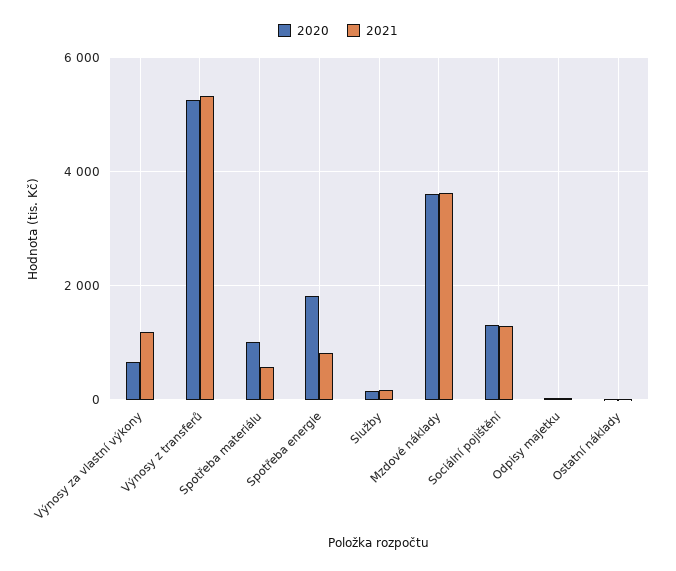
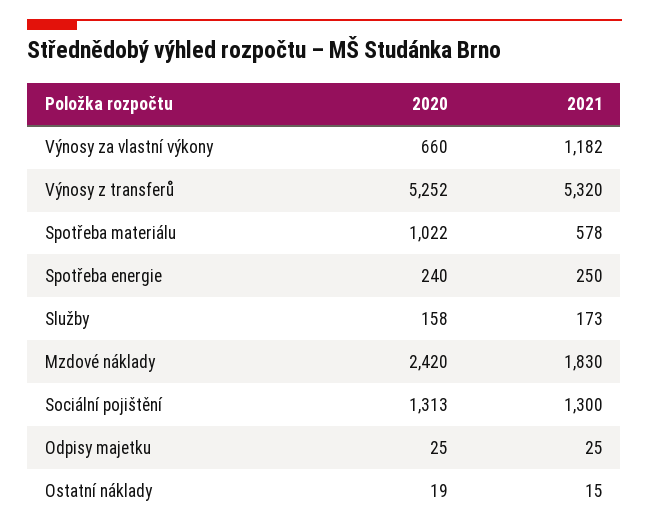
2020, Spotřeba energie: 1800 -> 240
2021, Spotřeba energie: 800 -> 250
2020, Mzdové náklady: 3600 -> 2420
2021, Mzdové náklady: 3600 -> 1830

